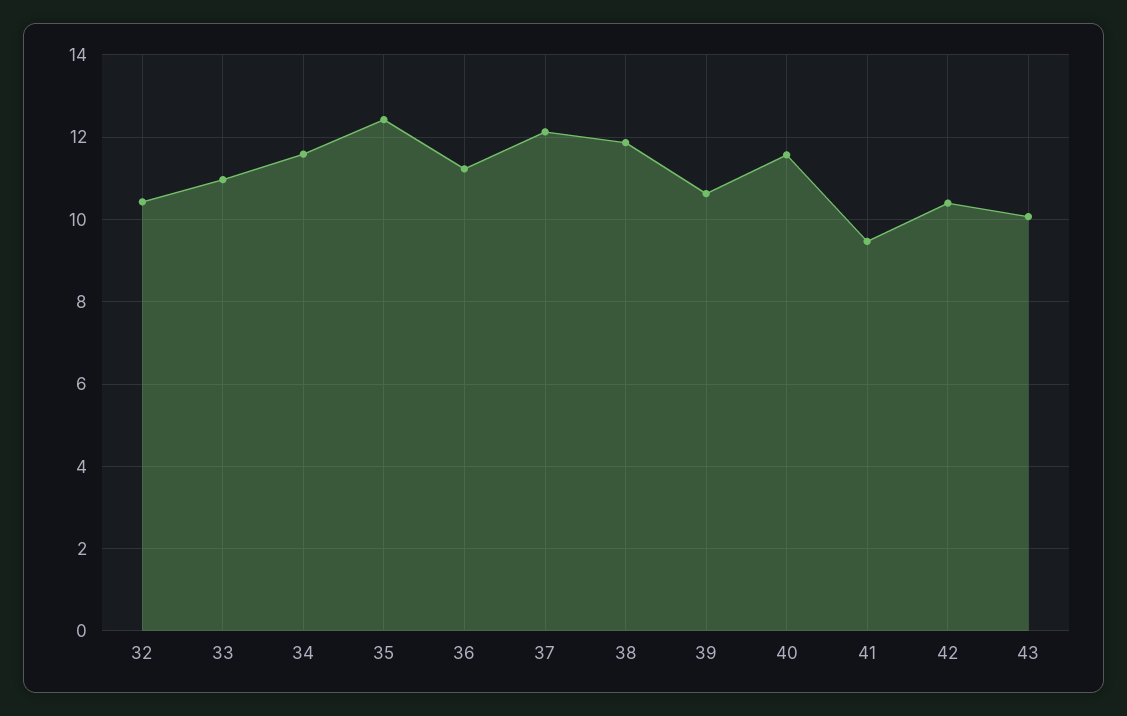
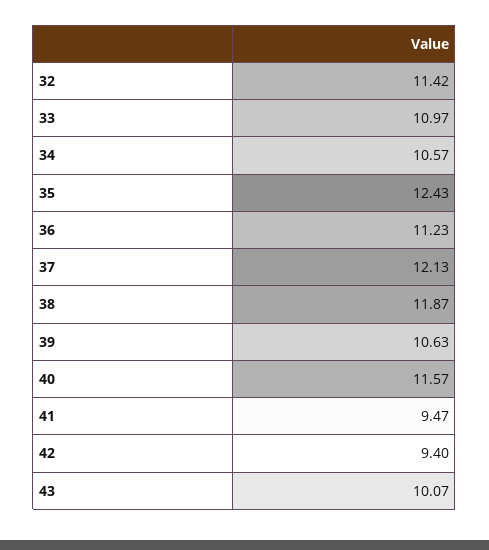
32: 10.4 -> 11.42
34: 11.6 -> 10.57
42: 10.4 -> 9.4

